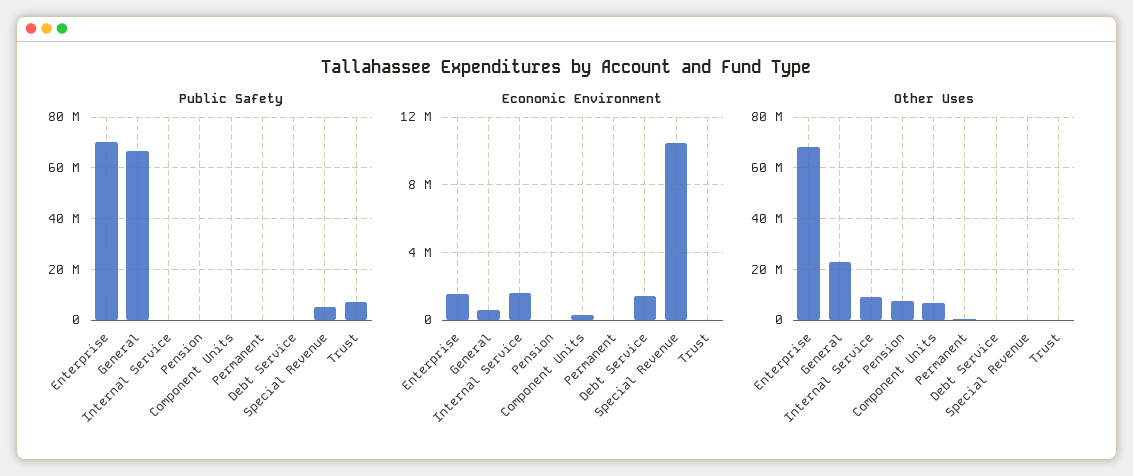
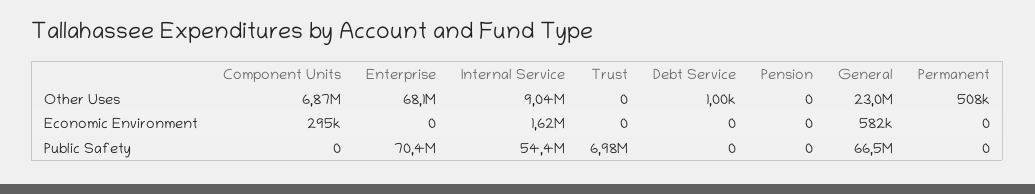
Public Safety, Internal Service: 0 -> 54400000
Public Safety, Special Revenue: 5000000 -> none
Economic Environment, Enterprise: 1500000 -> 0
Economic Environment, Debt Service: 1500000 -> 0
Economic Environment, Special Revenue: 10500000 -> none
Other Uses, Pension: 7500000 -> 0
Other Uses, Special Revenue: 0 -> none

